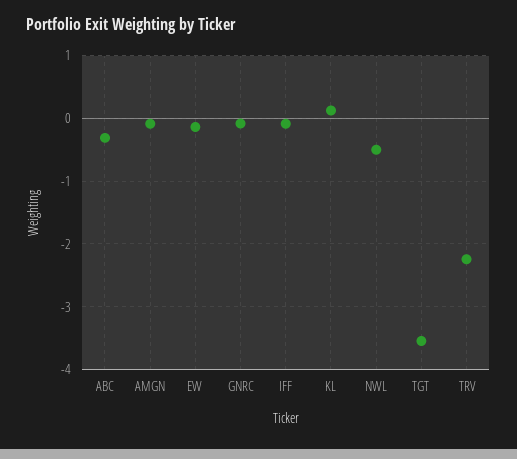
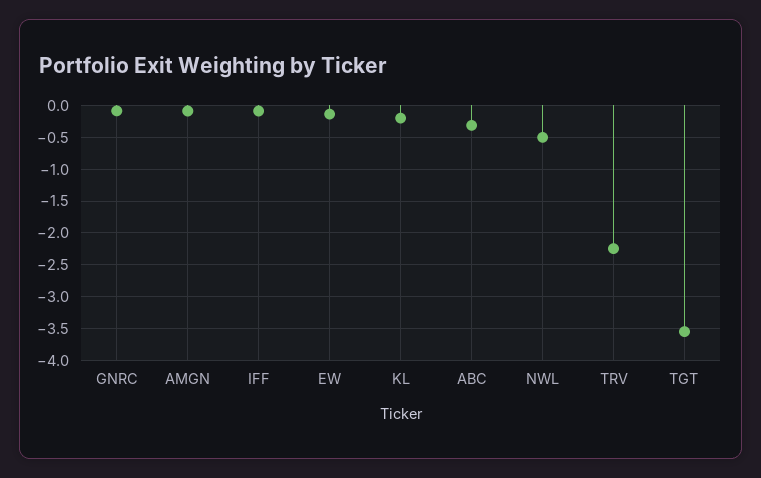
KL: 0.1 -> -0.2

